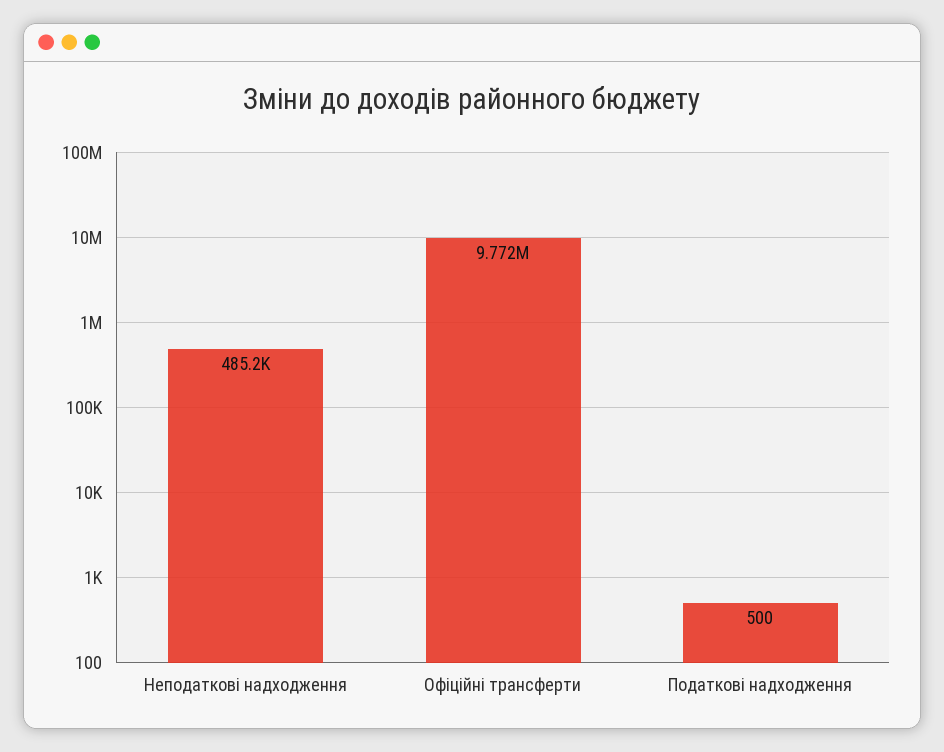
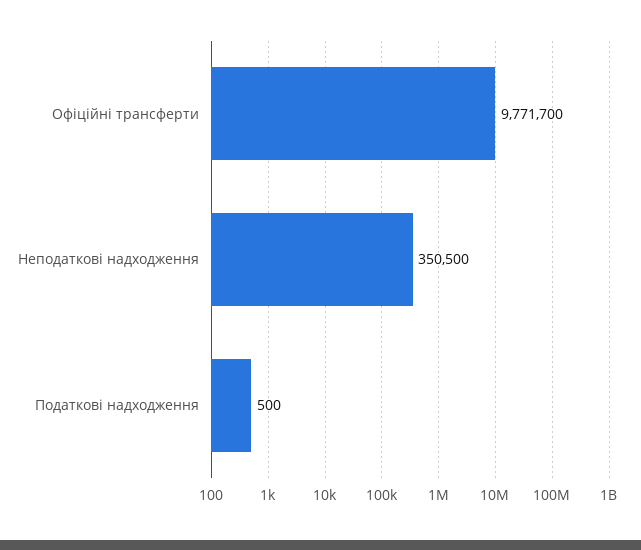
Неподаткові надходження: 485200 -> 350500

